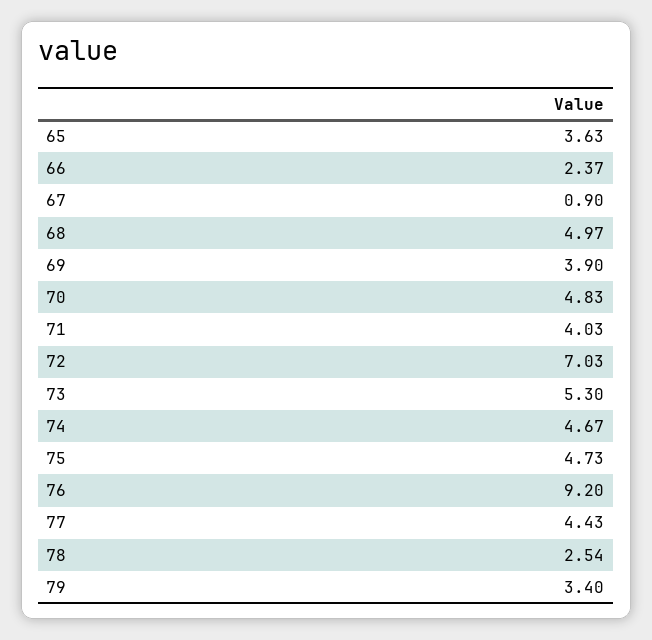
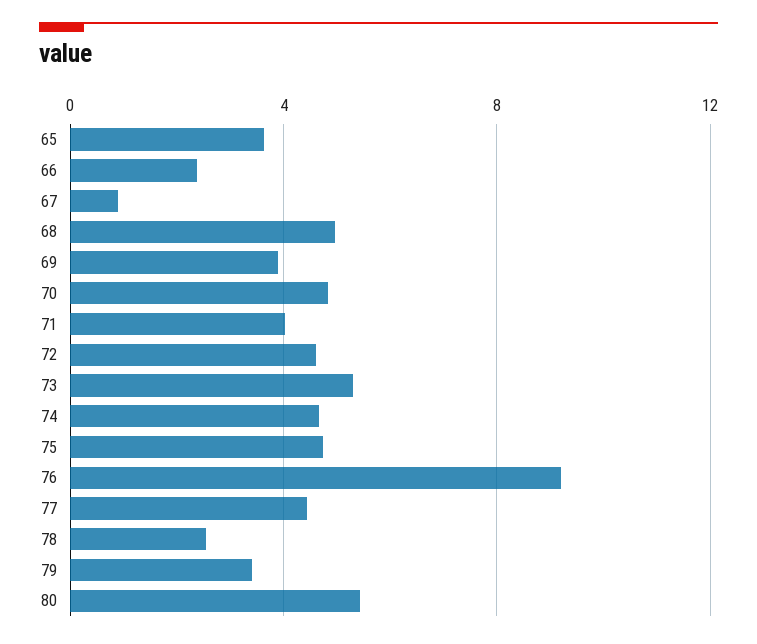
72: 7.03 -> 4.5
80: none -> 5.5

